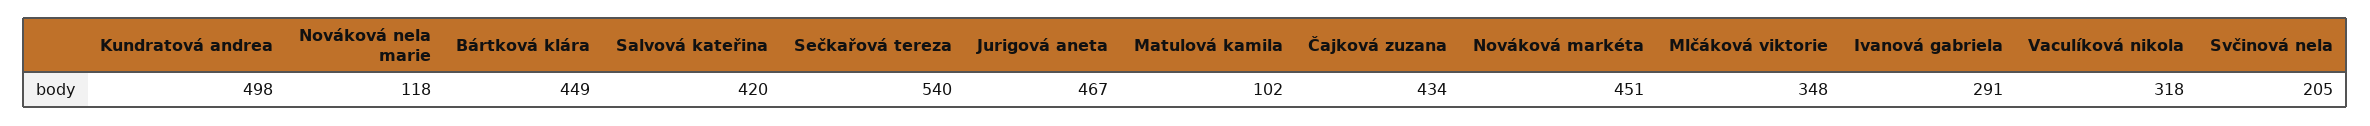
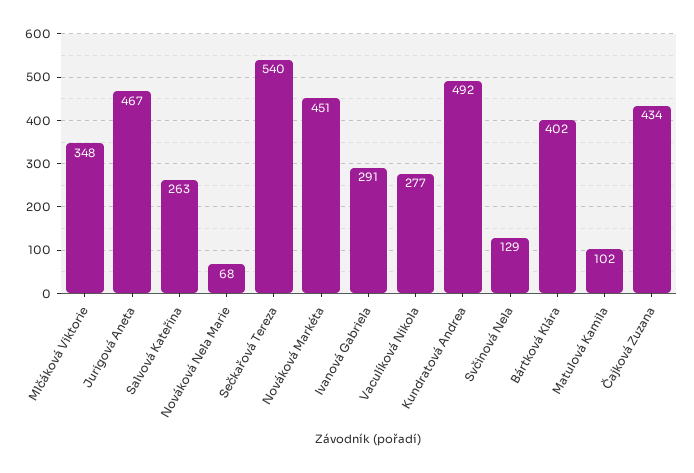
Kundratová andrea: 498 -> 492
Nováková nela marie: 118 -> 68
Bártková klára: 449 -> 402
Salvová kateřina: 420 -> 263
Vaculíková nikola: 318 -> 277
Svčinová nela: 205 -> 129

